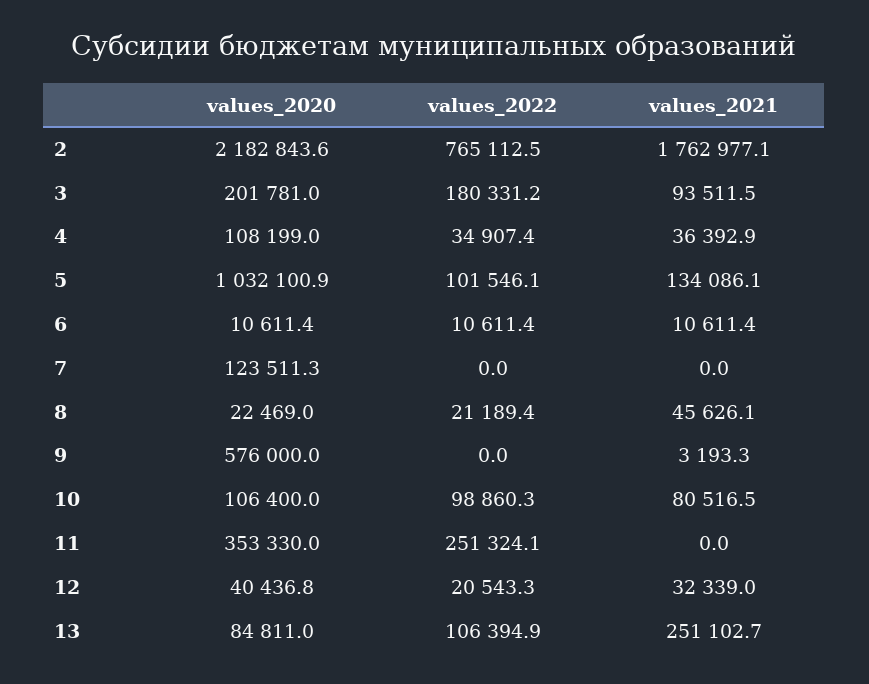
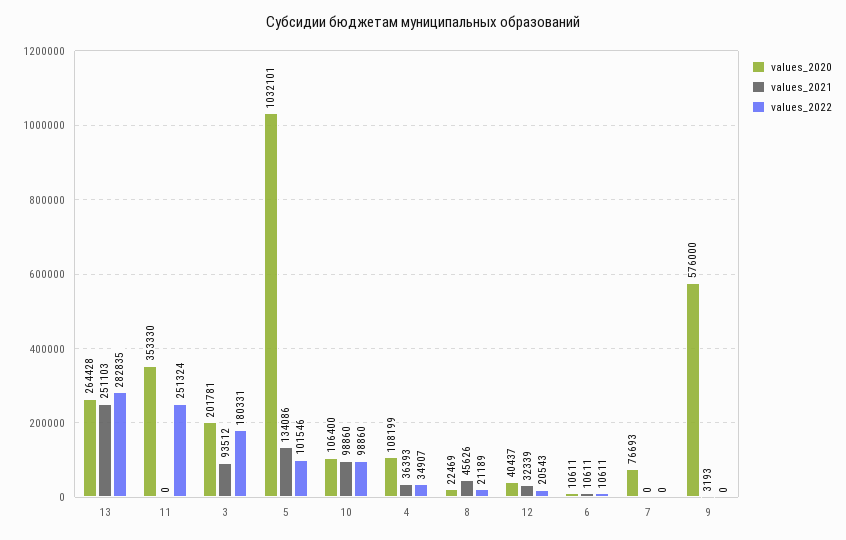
values_2020, 2: 2182843.6 -> none
values_2022, 2: 765112.5 -> none
values_2021, 2: 1762977.1 -> none
values_2020, 7: 123511.3 -> 76693
values_2021, 10: 80516.5 -> 98860
values_2020, 13: 84811 -> 264428
values_2022, 13: 106394.9 -> 282835

